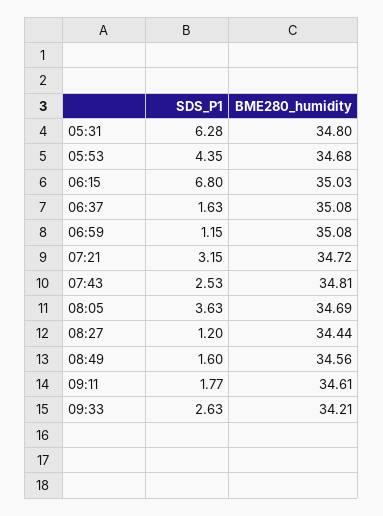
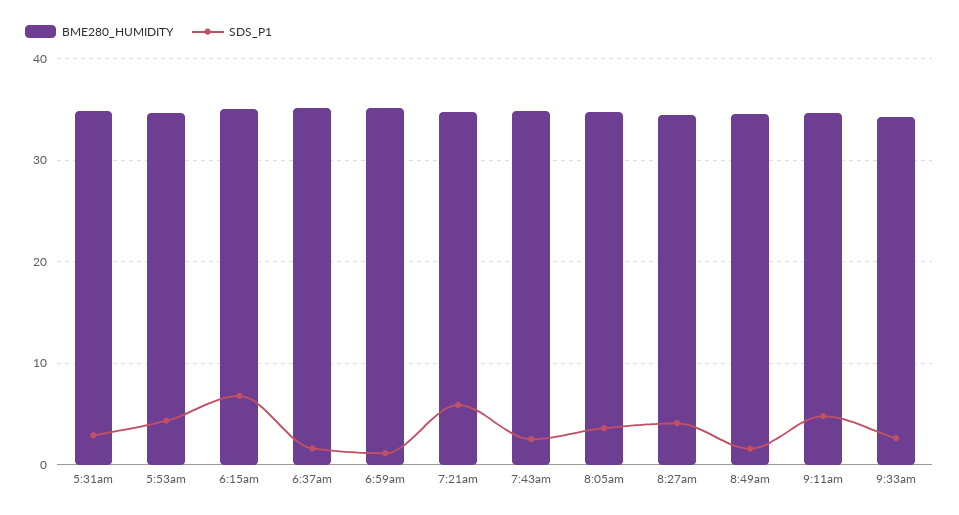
SDS_P1, 05:31: 6.28 -> 3
SDS_P1, 07:21: 3.15 -> 6
SDS_P1, 08:27: 1.2 -> 4
SDS_P1, 09:11: 1.77 -> 5

